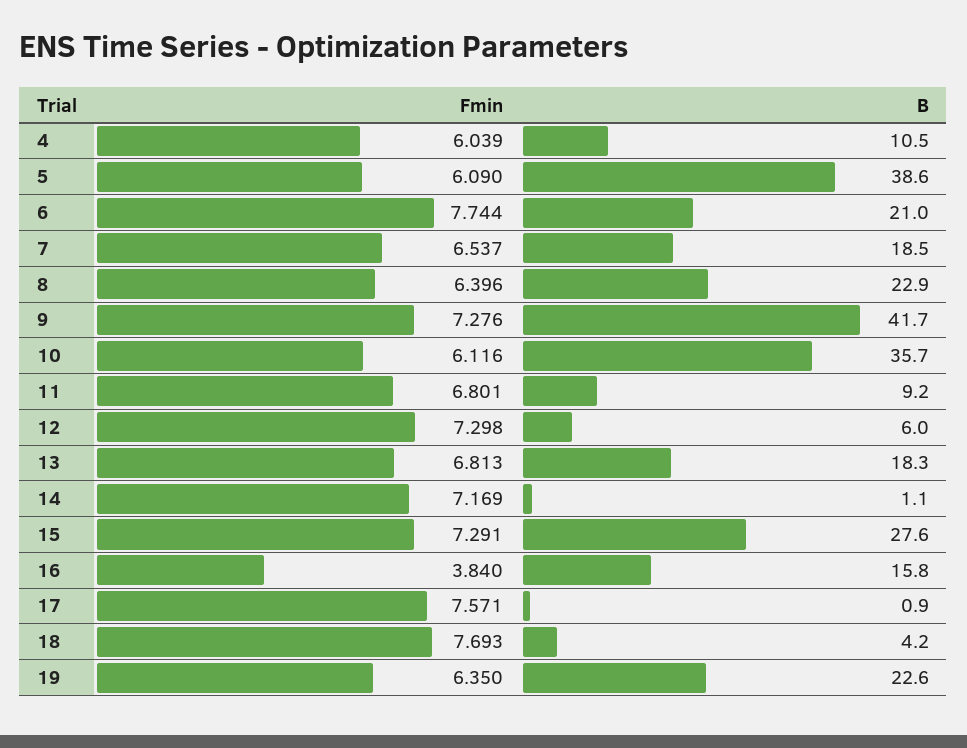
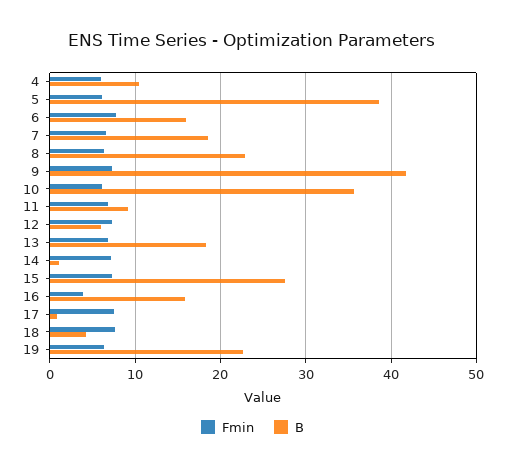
B, 6: 21 -> 16

